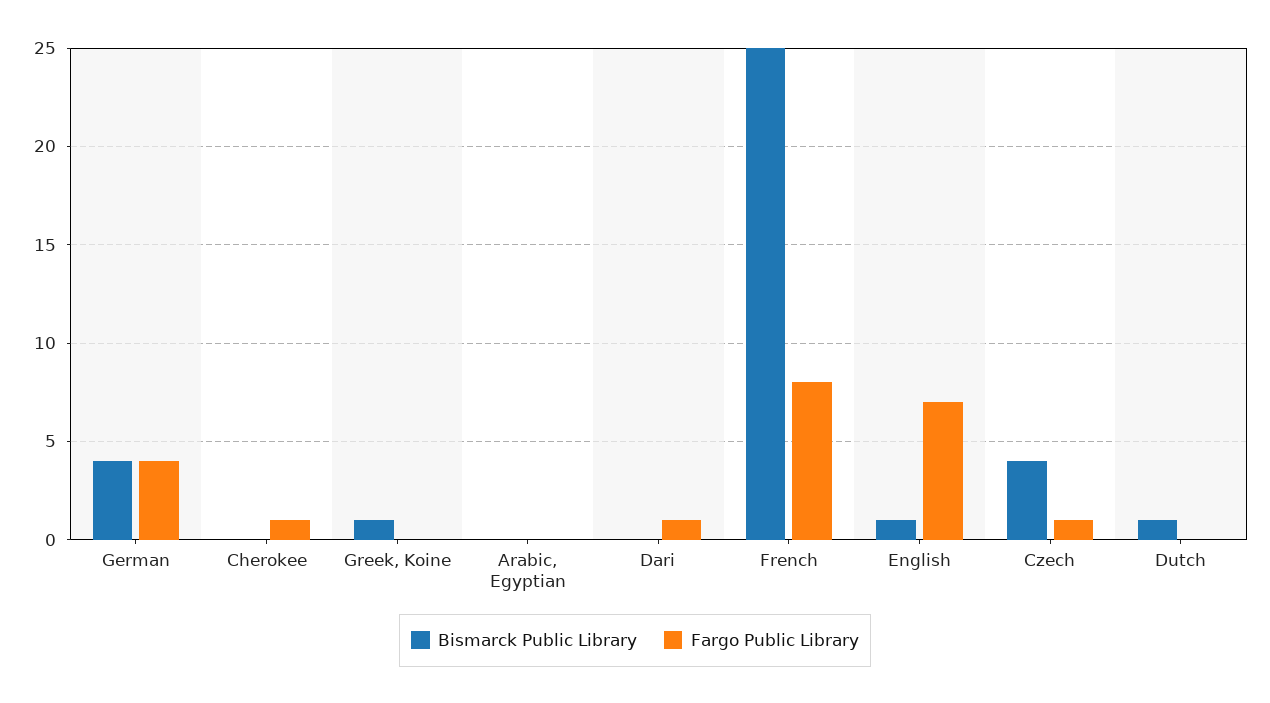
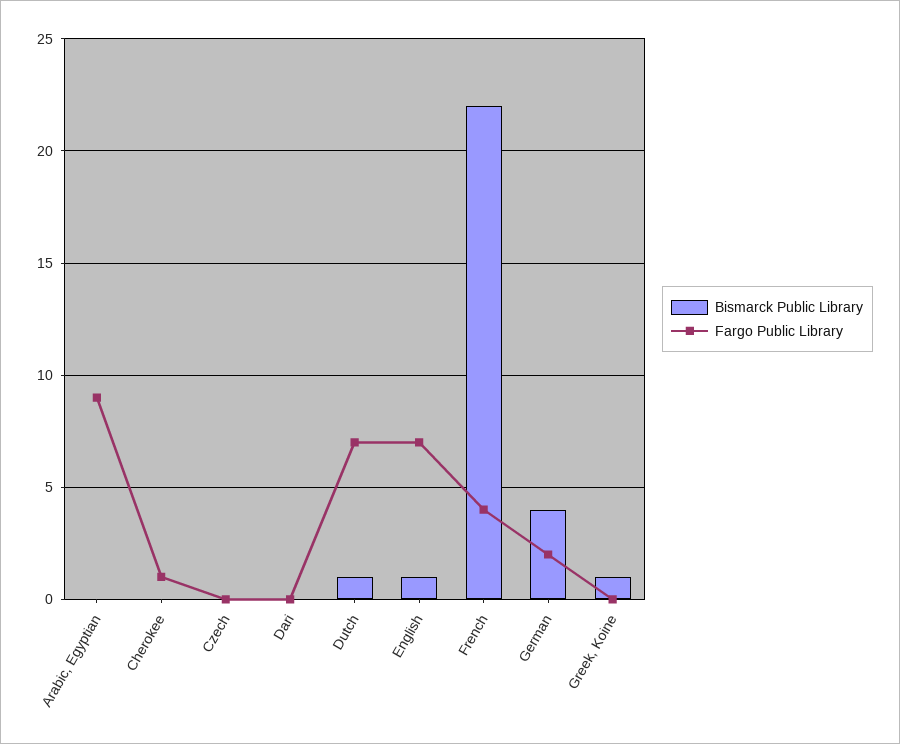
Fargo Public Library, German: 4 -> 2
Fargo Public Library, Arabic, Egyptian: 0 -> 9
Fargo Public Library, Dari: 1 -> 0
Bismarck Public Library, French: 25 -> 22
Fargo Public Library, French: 8 -> 4
Bismarck Public Library, Czech: 4 -> 0
Fargo Public Library, Czech: 1 -> 0
Fargo Public Library, Dutch: 0 -> 7

